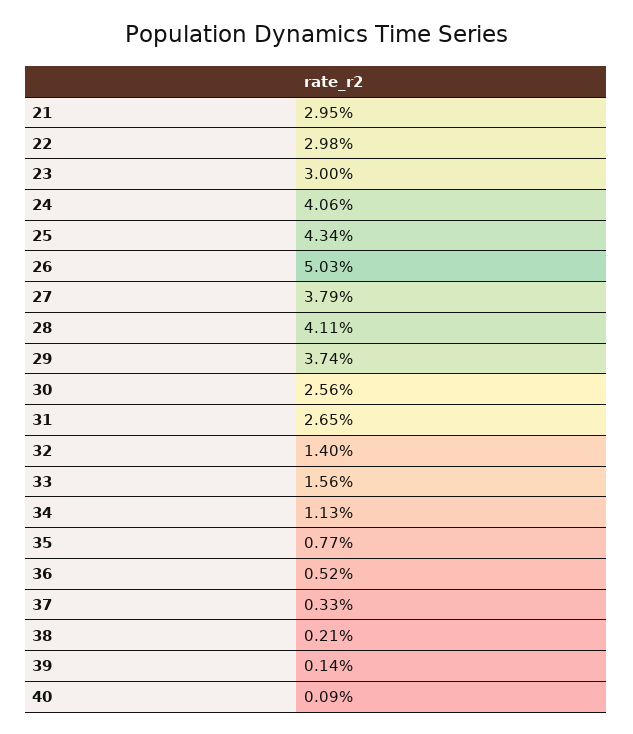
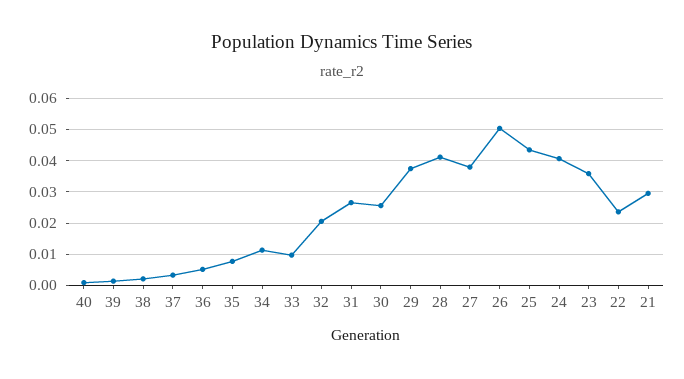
22: 0.0298 -> 0.024
23: 0.03 -> 0.036
32: 0.014 -> 0.02
33: 0.0156 -> 0.01

